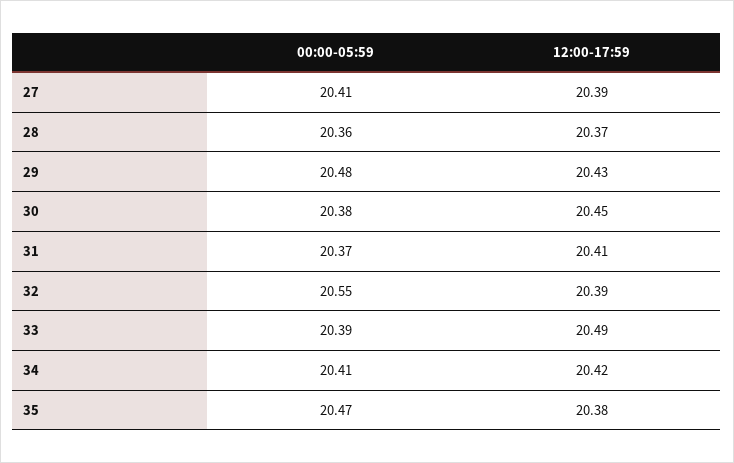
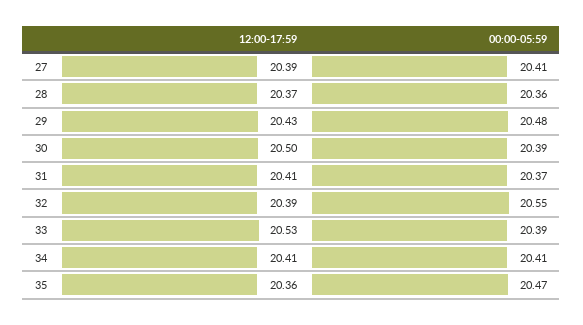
00:00-05:59, 30: 20.38 -> 20.39
12:00-17:59, 30: 20.45 -> 20.5
12:00-17:59, 33: 20.49 -> 20.53
12:00-17:59, 34: 20.42 -> 20.41
12:00-17:59, 35: 20.38 -> 20.36

